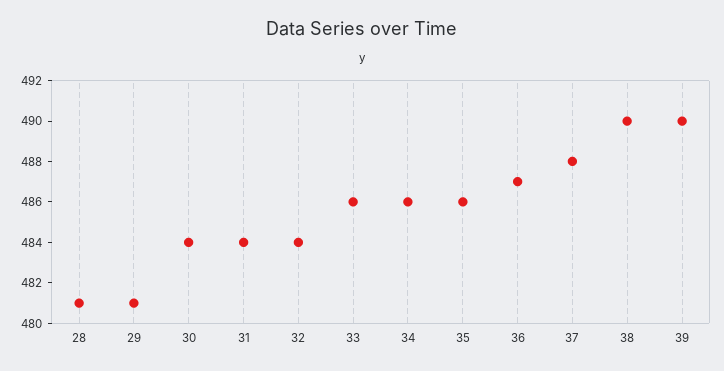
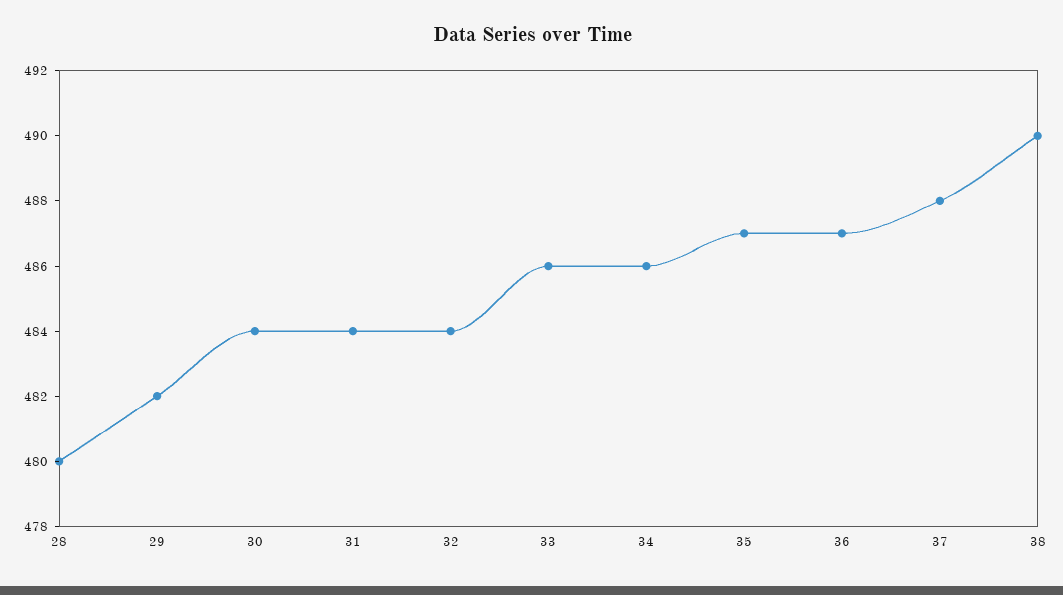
28: 481 -> 480
29: 481 -> 482
35: 486 -> 487
39: 490 -> none

